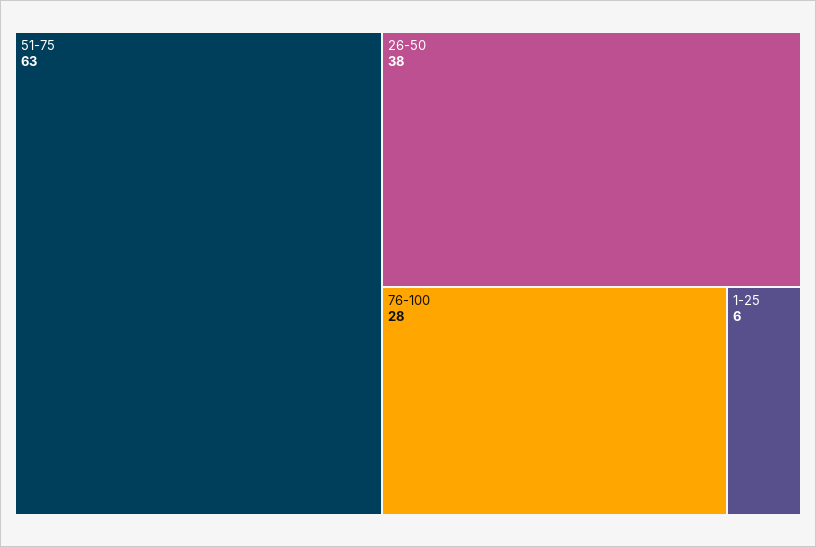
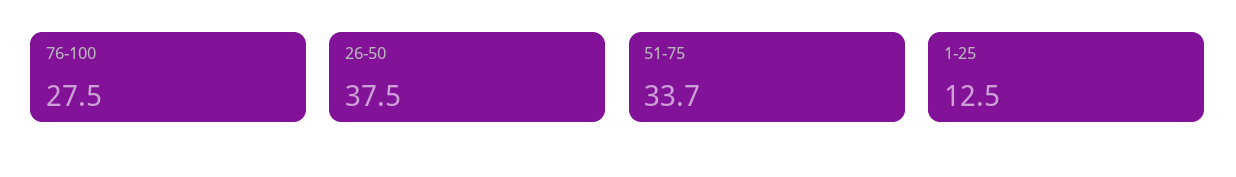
51-75: 63 -> 33.7
1-25: 6 -> 12.5

